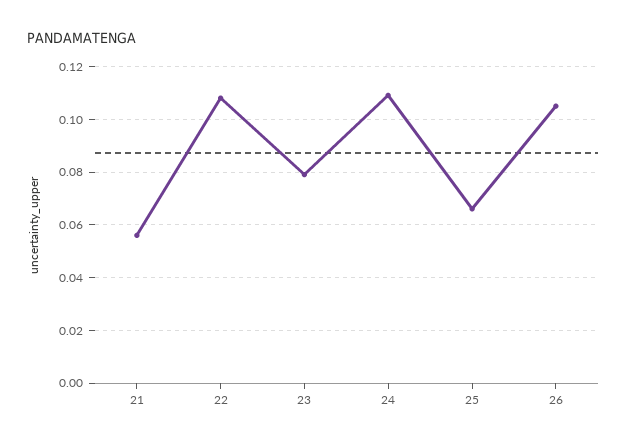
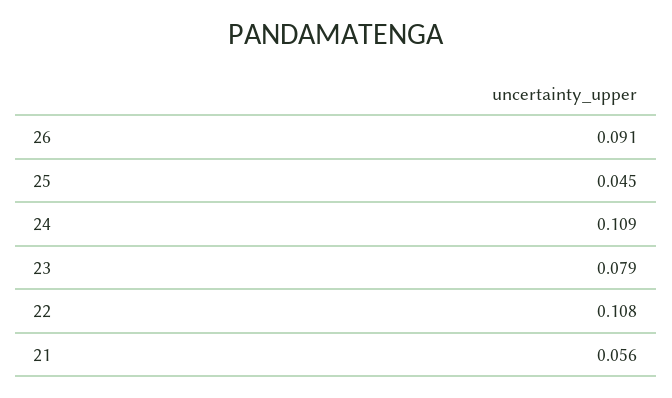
25: 0.065 -> 0.045
26: 0.105 -> 0.091

